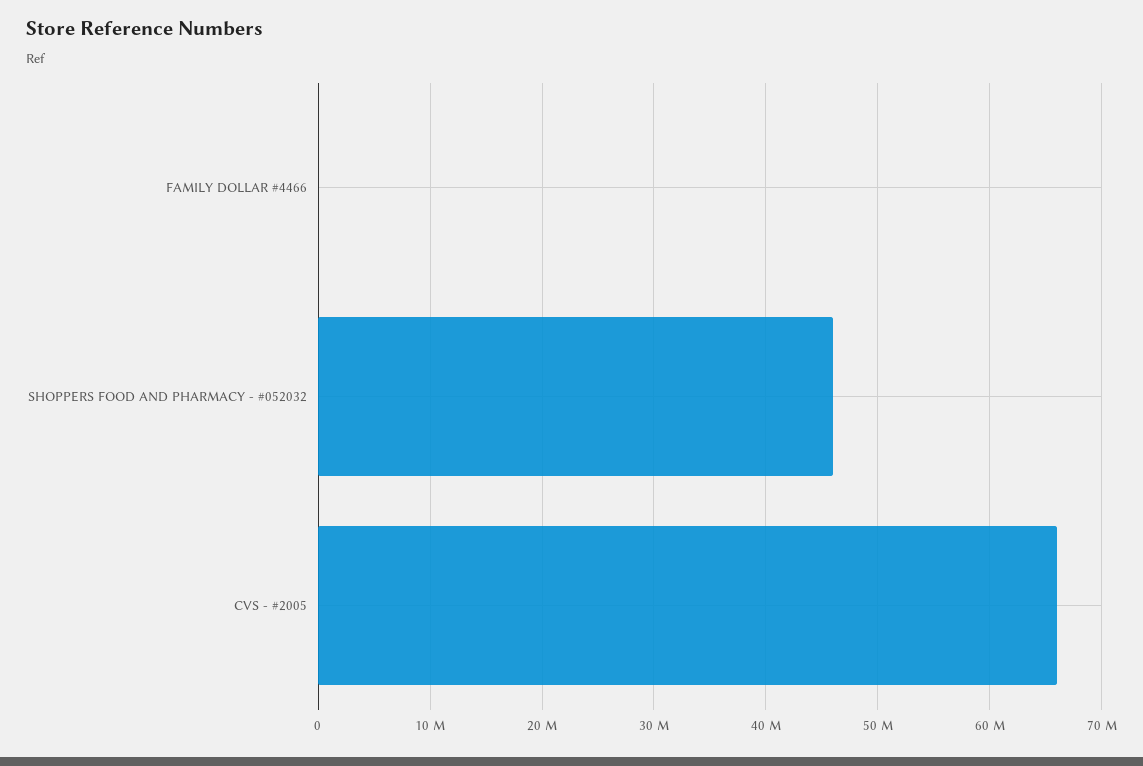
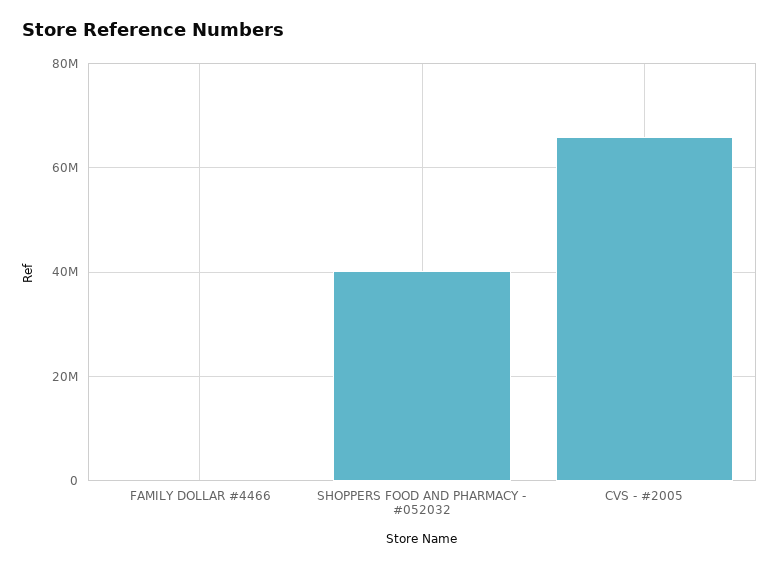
SHOPPERS FOOD AND PHARMACY - #052032: 46000000 -> 40000000

